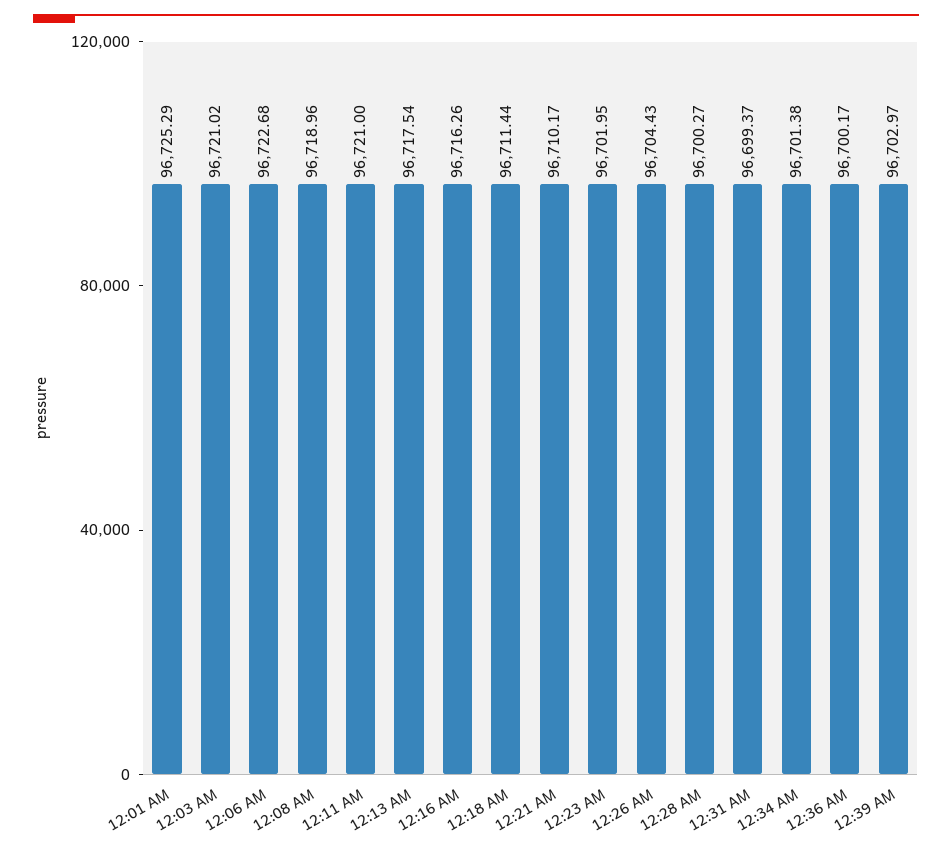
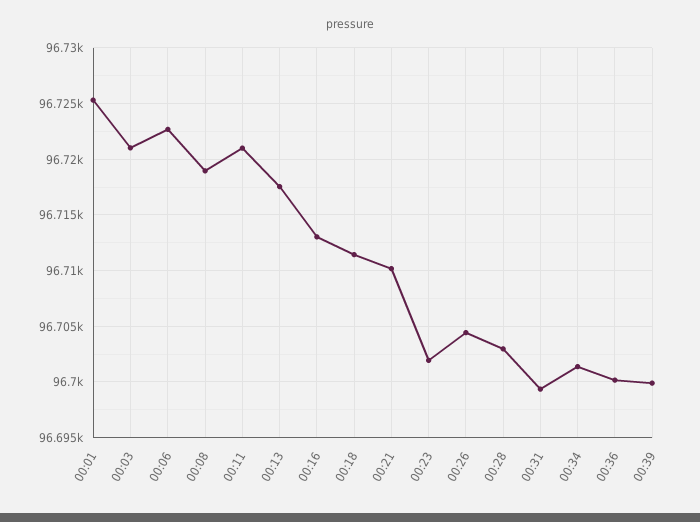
12:16 AM: 96716.26 -> 96713
12:28 AM: 96700.27 -> 96703
12:39 AM: 96702.97 -> 96700

